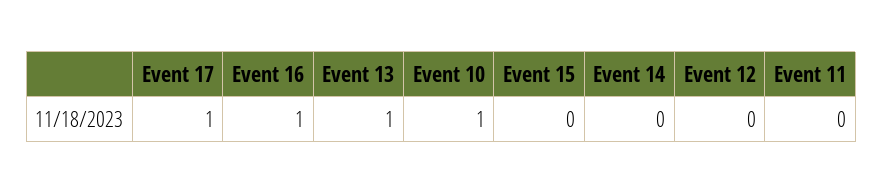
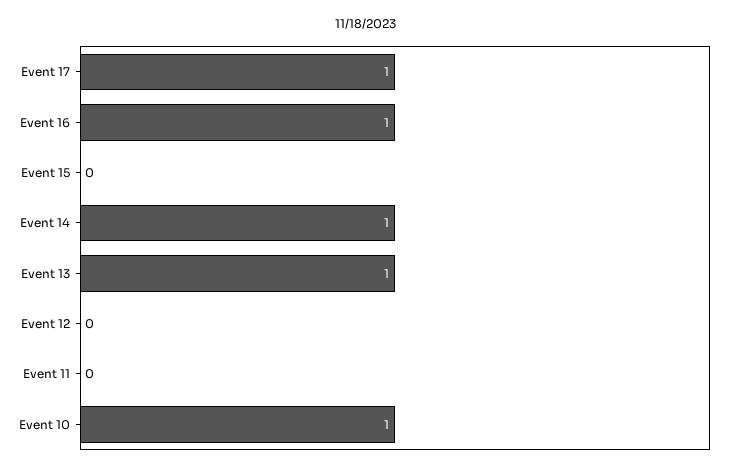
Event 14: 0 -> 1

